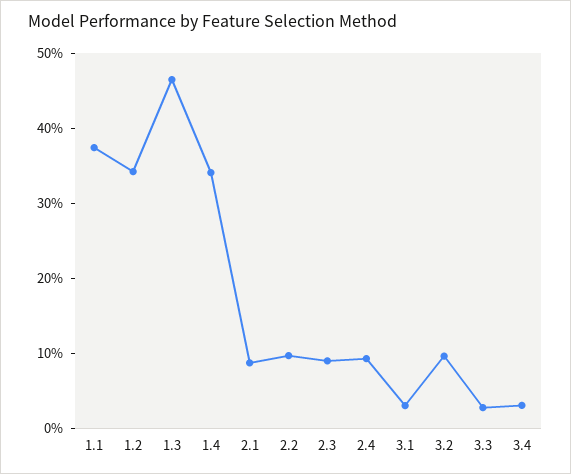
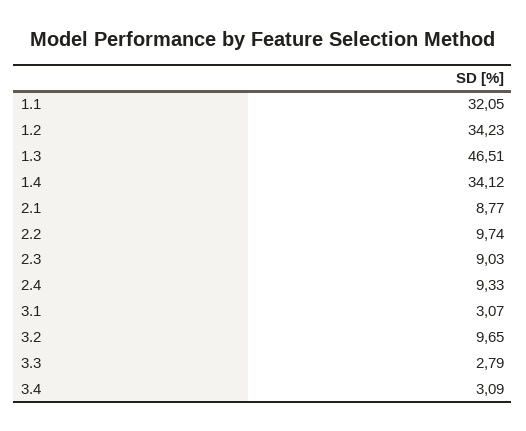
1.1: 38 -> 32.05

